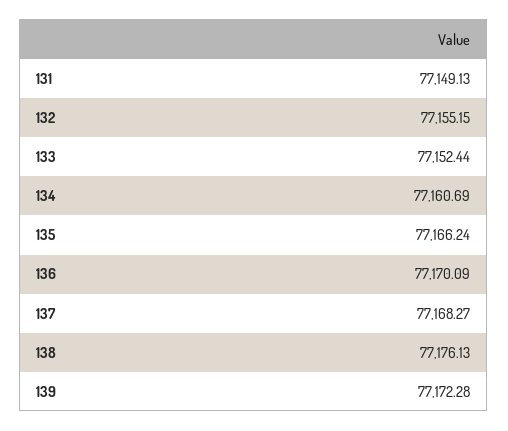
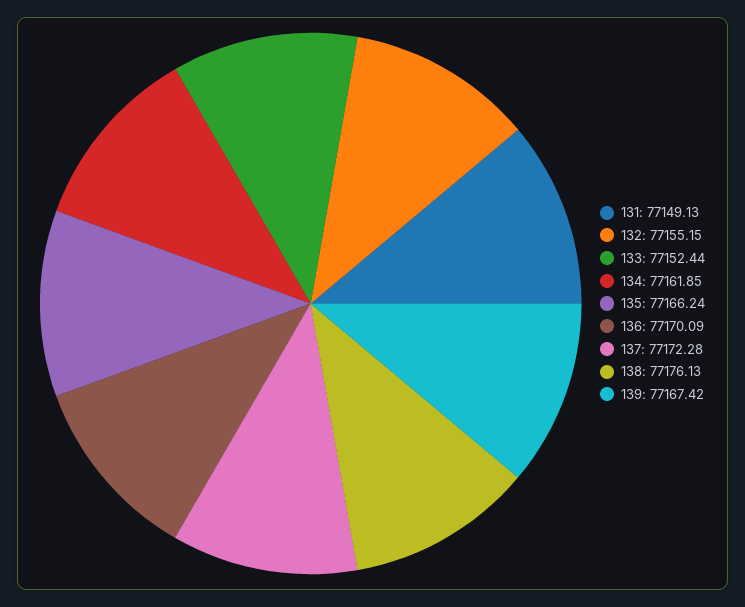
134: 77160.69 -> 77161.85
137: 77168.27 -> 77172.28
139: 77172.28 -> 77167.42

